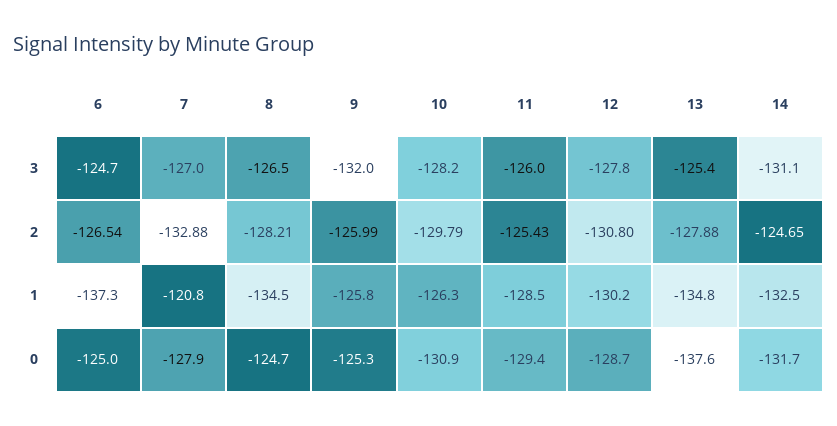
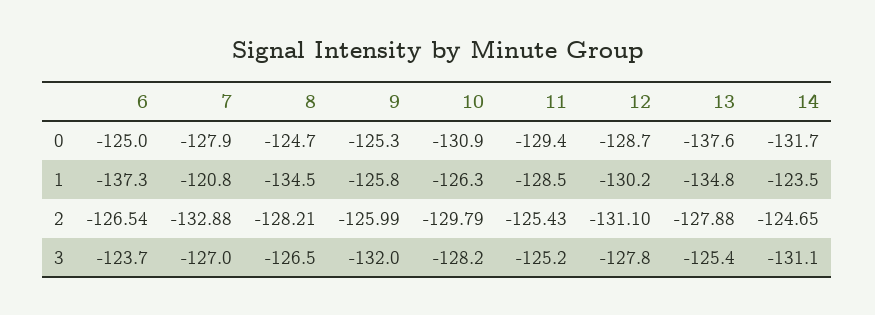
6, 3: -124.7 -> -123.7
11, 3: -126 -> -125.2
12, 2: -130.8 -> -131.1
14, 1: -132.5 -> -123.5

